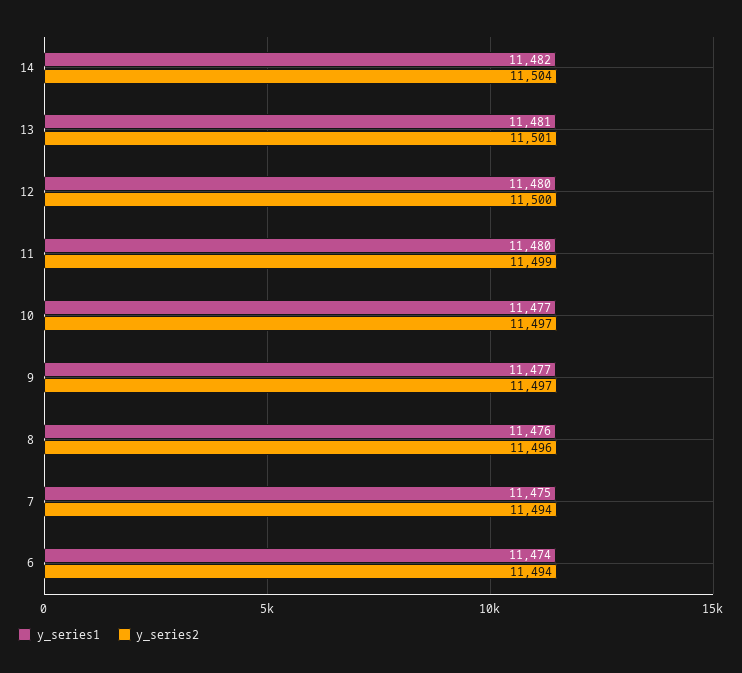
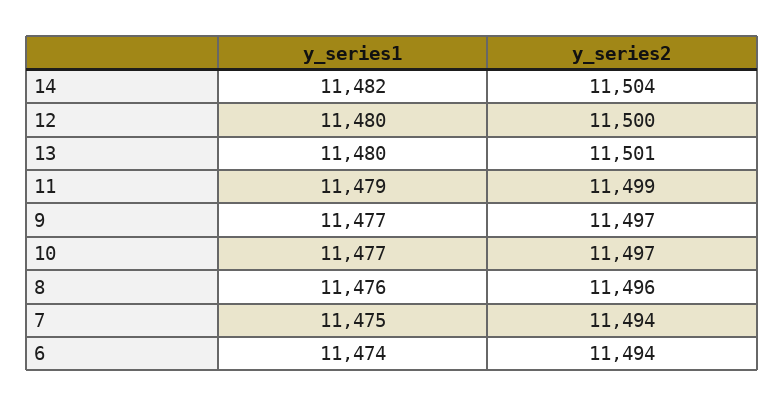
y_series1, 13: 11481 -> 11480
y_series1, 11: 11480 -> 11479

